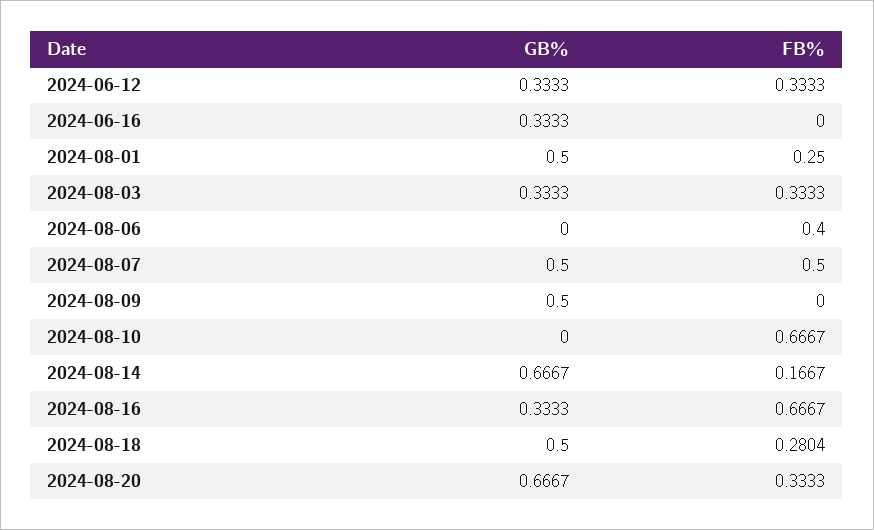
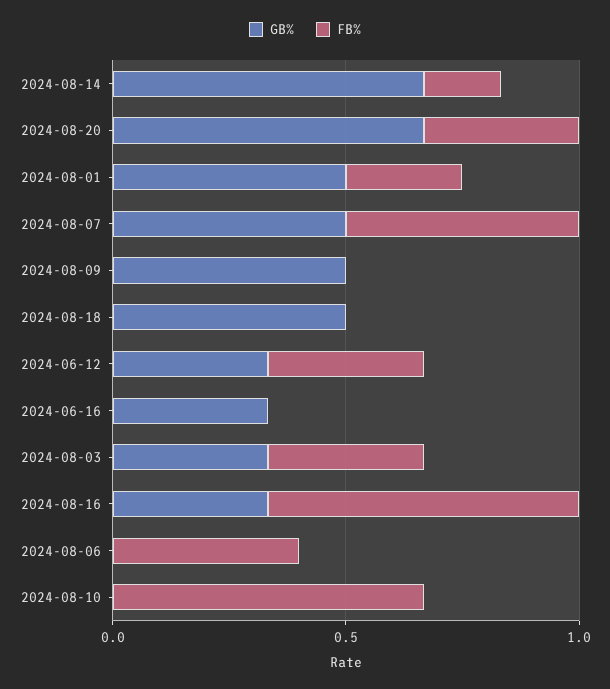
FB%, 2024-08-18: 0.2804 -> 0

